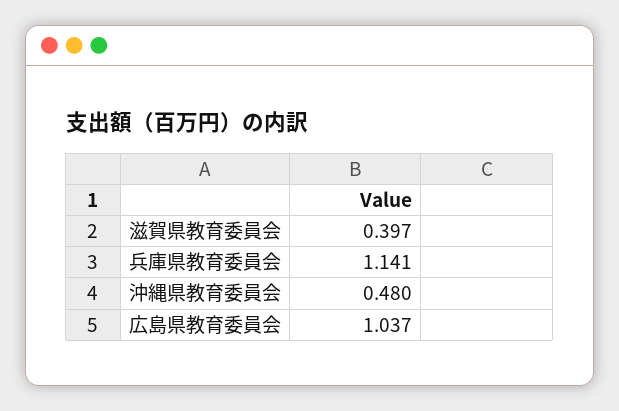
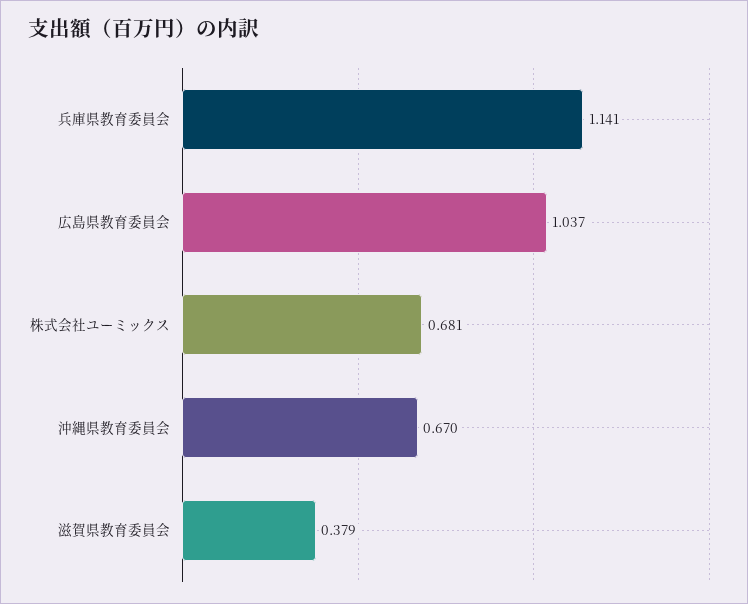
滋賀県教育委員会: 0.397 -> 0.379
沖縄県教育委員会: 0.48 -> 0.67
株式会社ユーミックス: none -> 0.681

